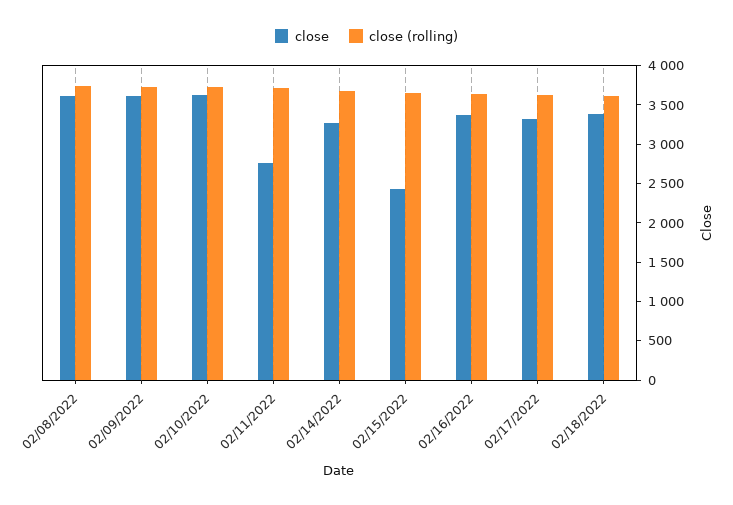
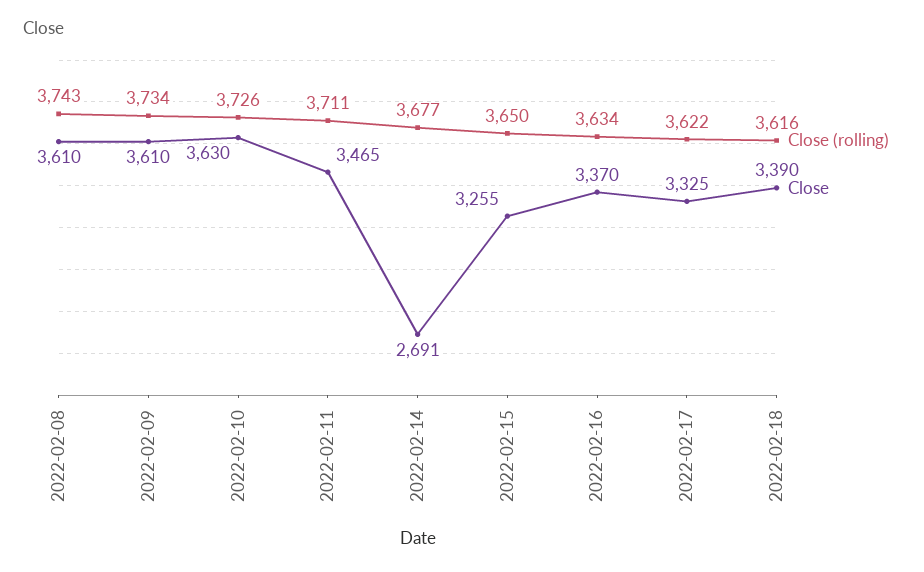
close, 02/11/2022: 2750 -> 3465
close, 02/14/2022: 3250 -> 2691
close, 02/15/2022: 2500 -> 3255

